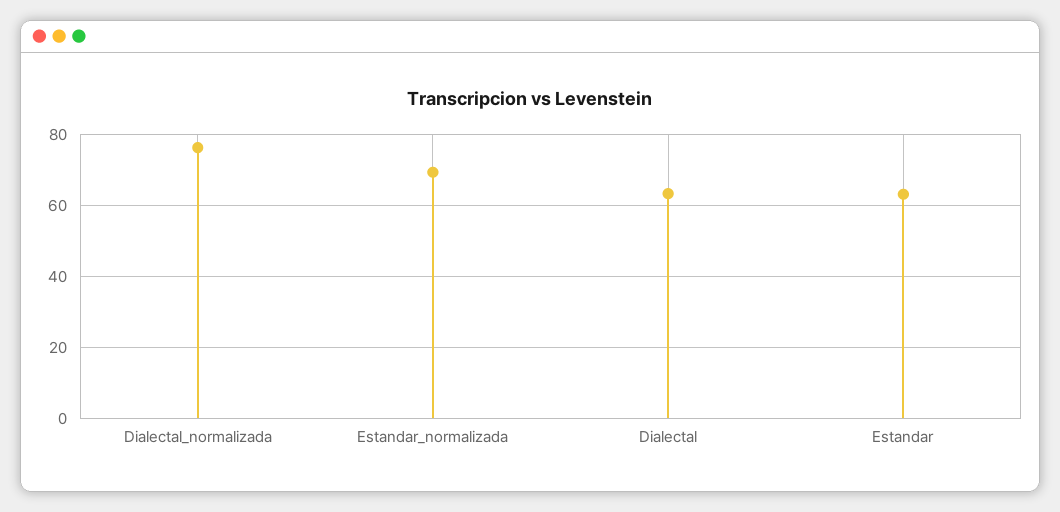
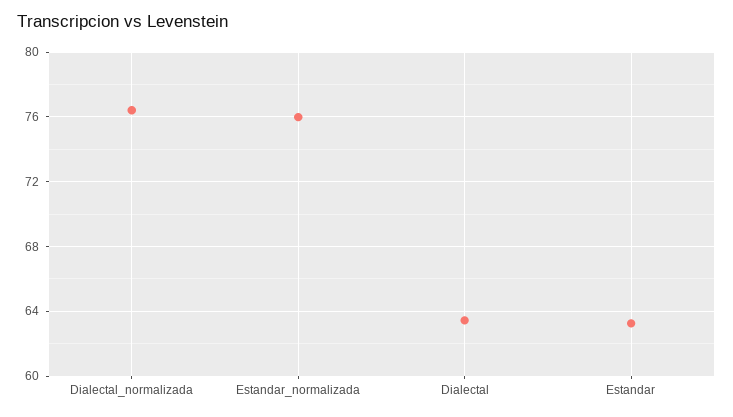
Estandar_normalizada: 70 -> 76

